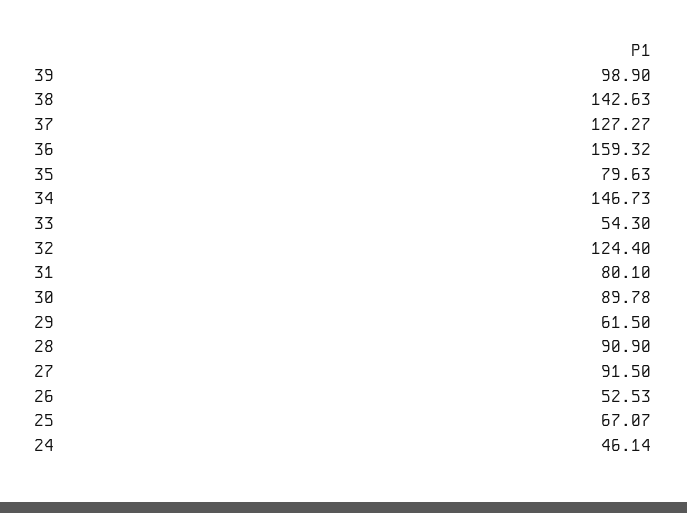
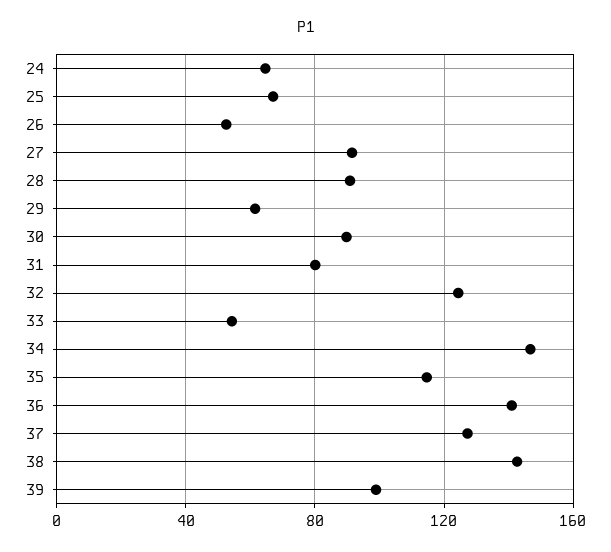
36: 159.32 -> 140
35: 79.63 -> 115
24: 46.14 -> 65

